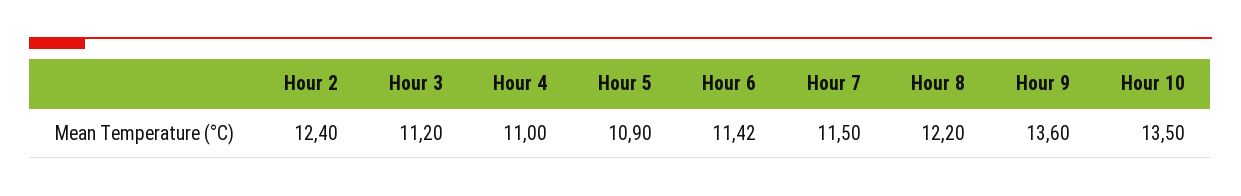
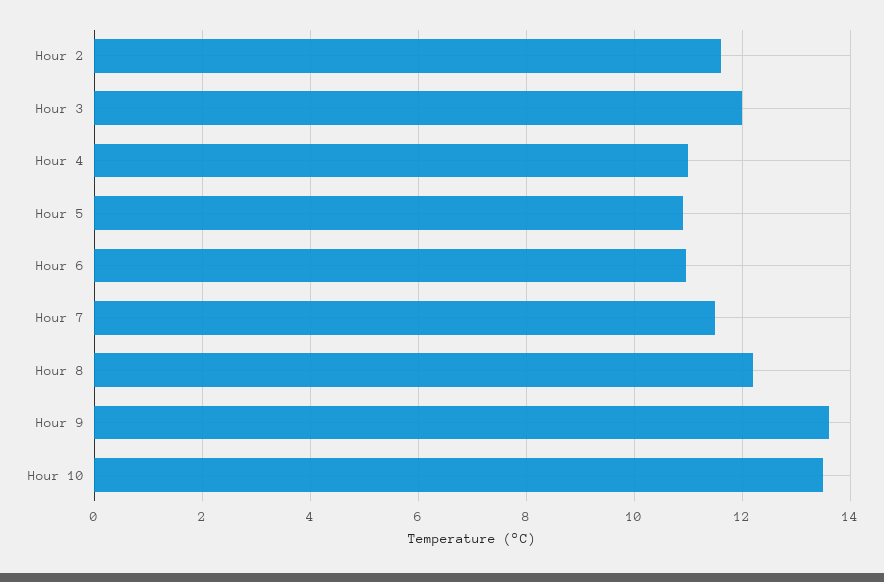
Hour 2: 12.4 -> 11.6
Hour 3: 11.2 -> 12
Hour 6: 11.42 -> 11

